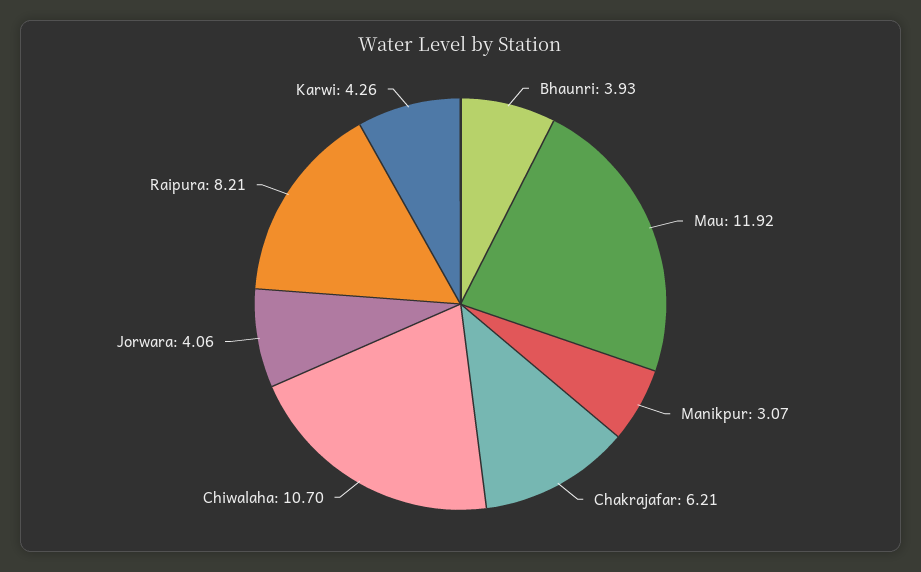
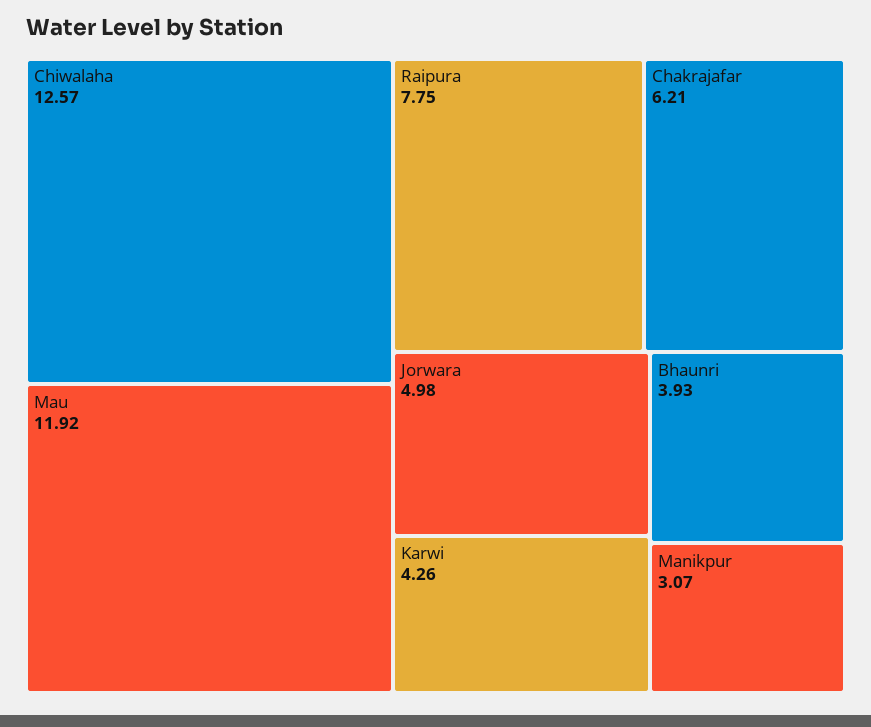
Chiwalaha: 10.7 -> 12.57
Jorwara: 4.06 -> 4.98
Raipura: 8.21 -> 7.75

